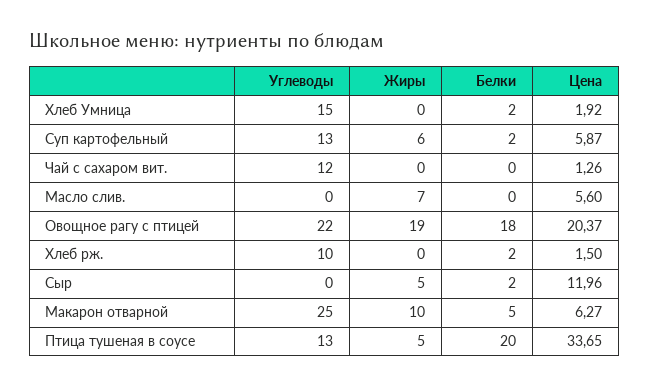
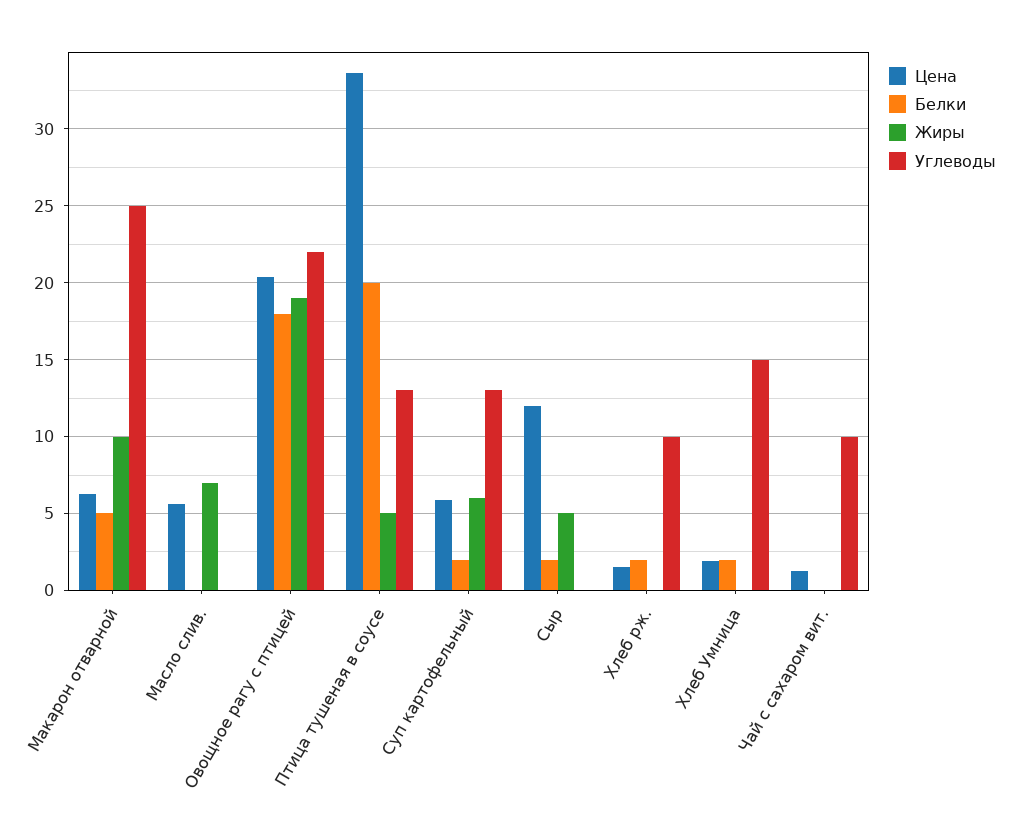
Углеводы, Чай с сахаром вит.: 12 -> 10

